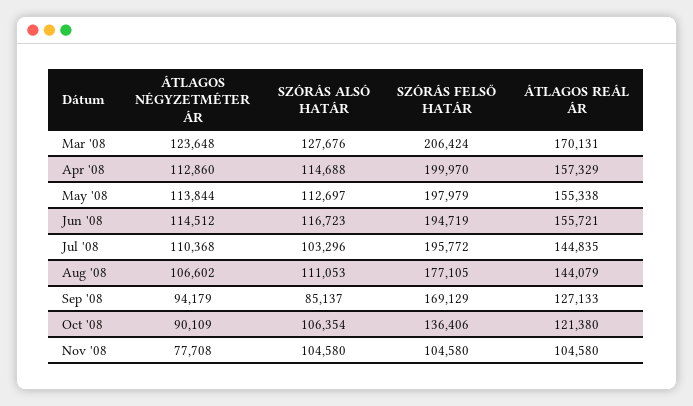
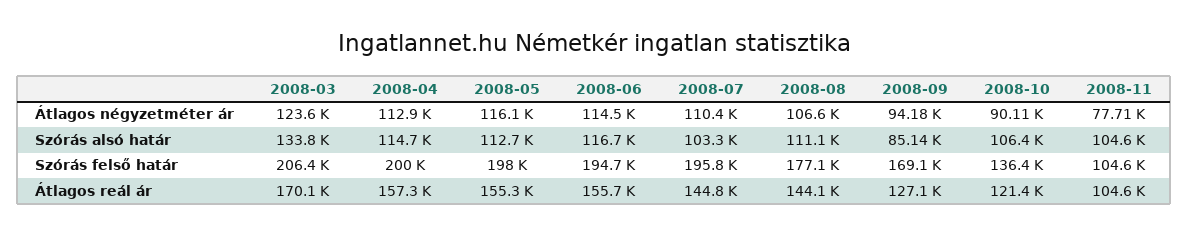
SZÓRÁS ALSÓ HATÁR, Mar '08: 127676 -> 133800
ÁTLAGOS NÉGYZETMÉTER ÁR, May '08: 113844 -> 116100

